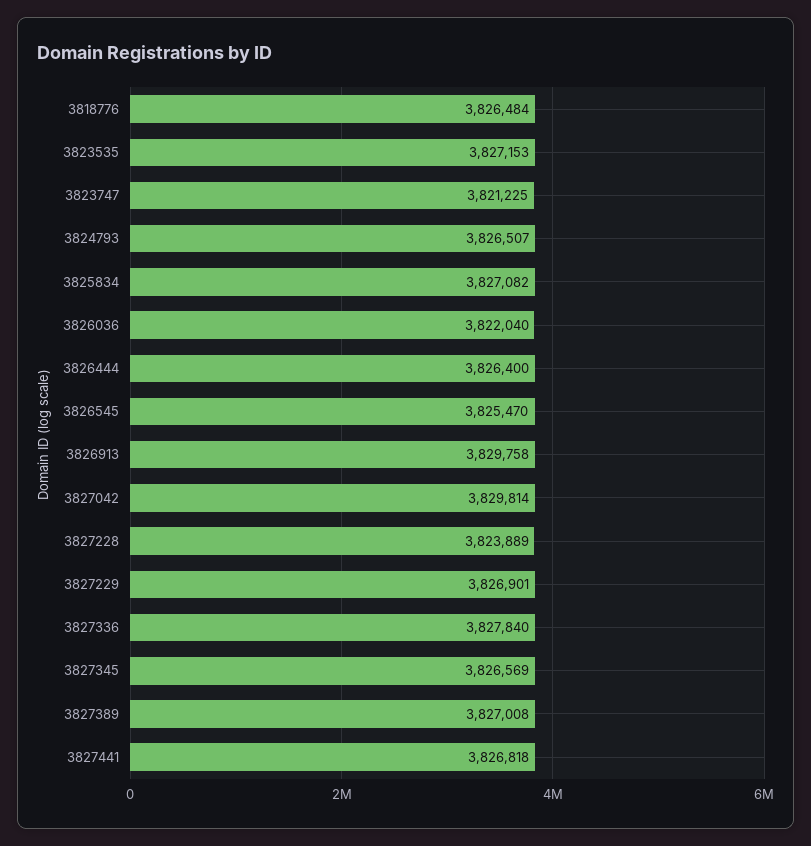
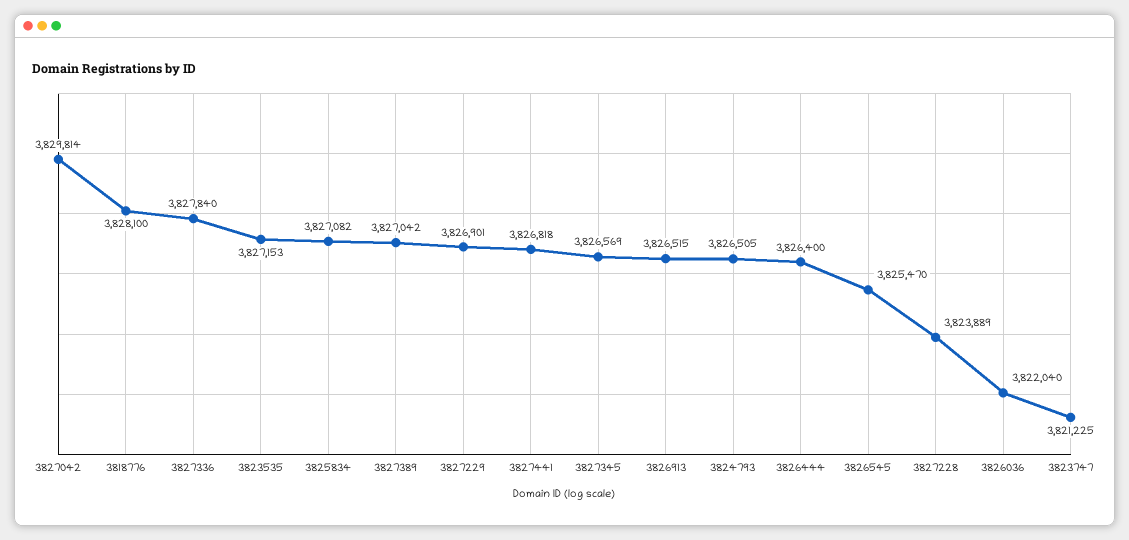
3818776: 3826484 -> 3828100
3824793: 3826507 -> 3826505
3826913: 3829758 -> 3826515
3827389: 3827008 -> 3827042

